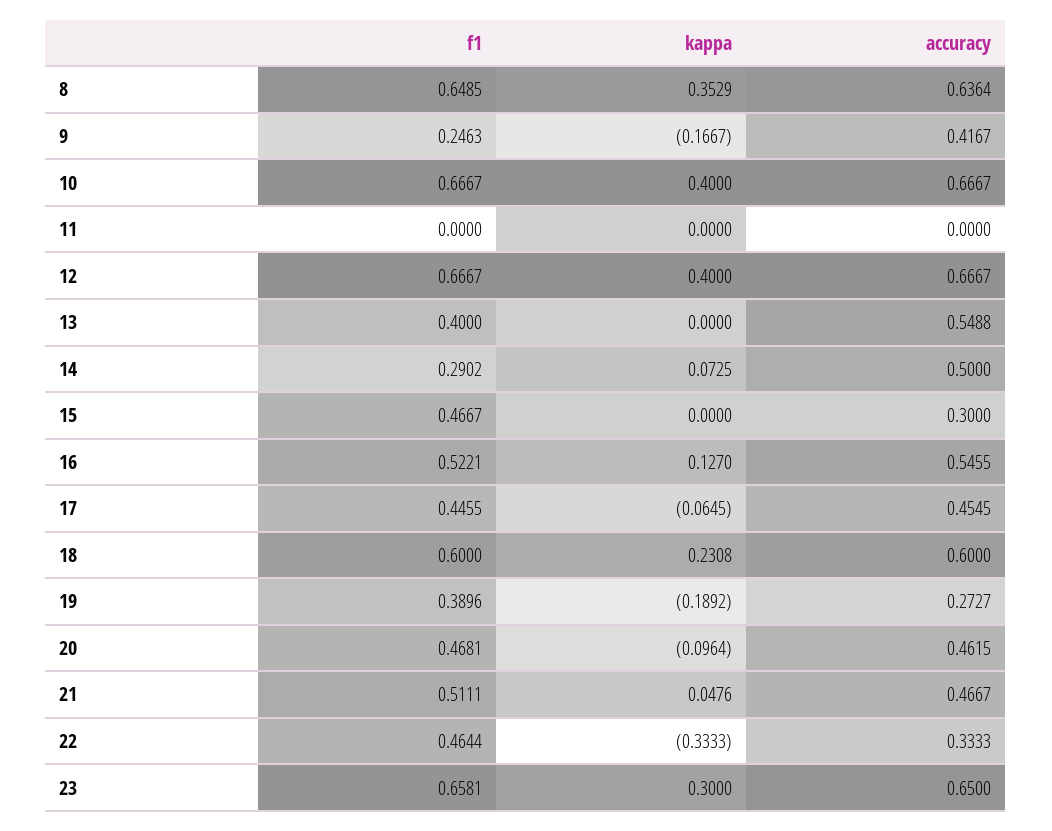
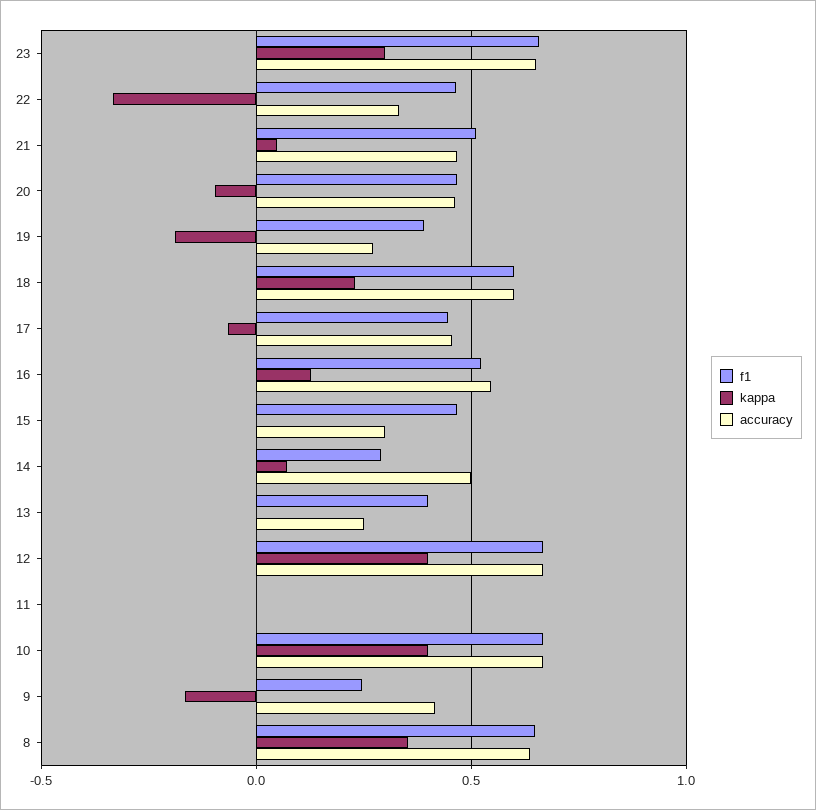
accuracy, 13: 0.5488 -> 0.25

